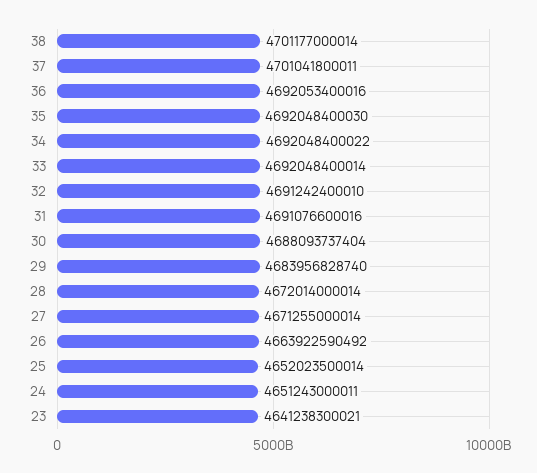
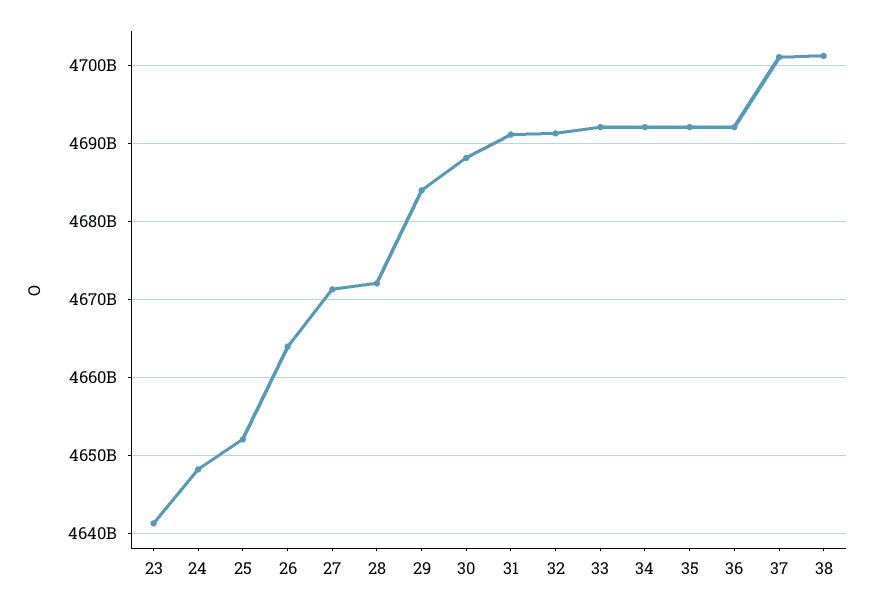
24: 4651243000011 -> 4648000000000

